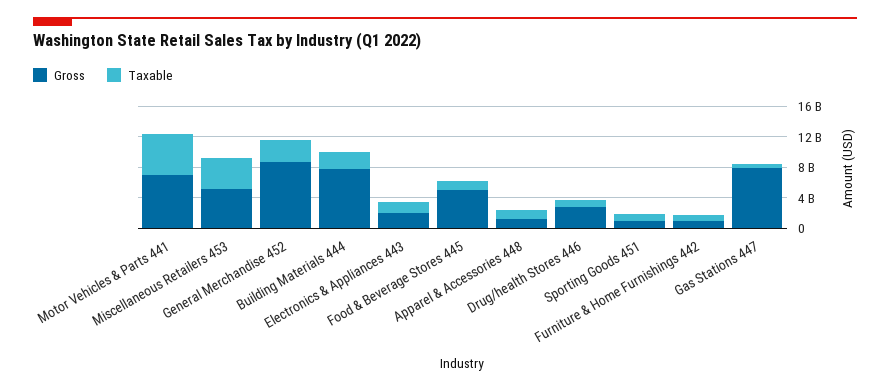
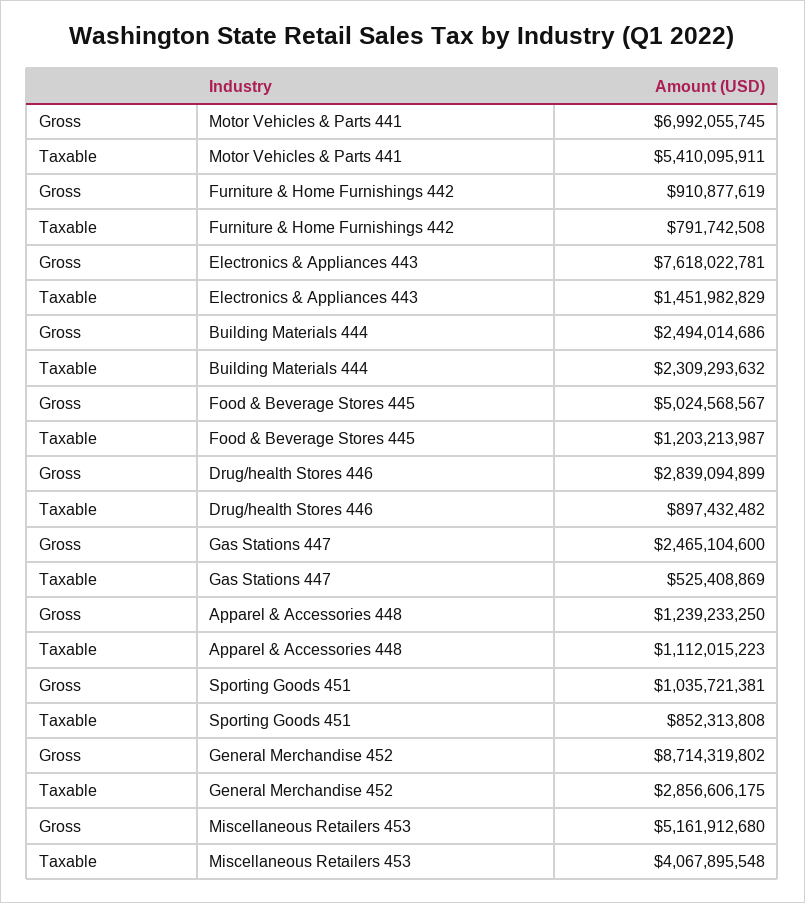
Gross, Building Materials 444: 8000000000 -> 2494014686
Gross, Electronics & Appliances 443: 2000000000 -> 7618022781
Gross, Gas Stations 447: 8000000000 -> 2465104600

